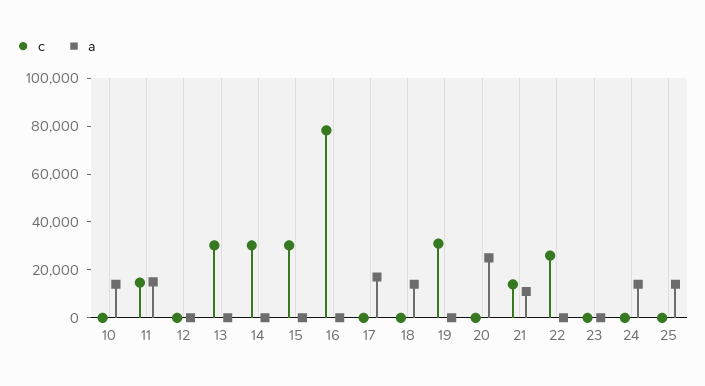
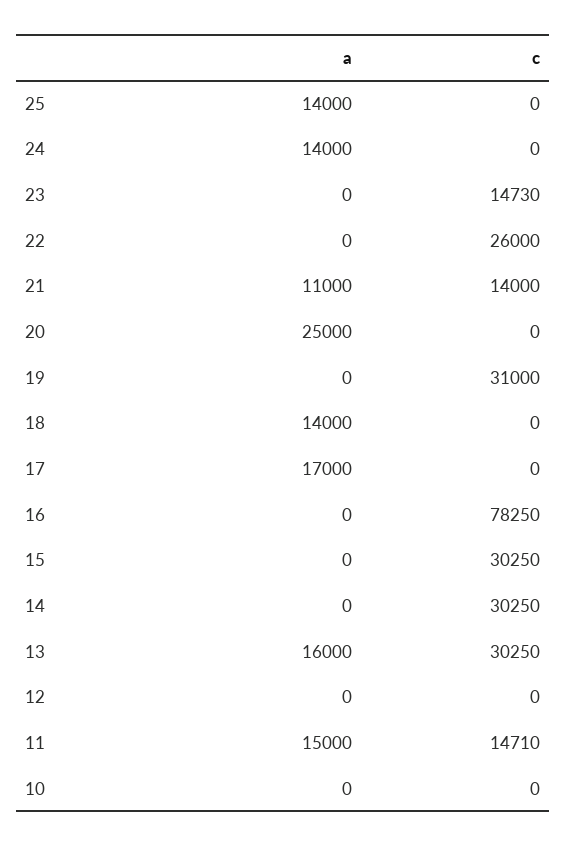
a, 10: 15000 -> 0
a, 13: 0 -> 16000
c, 23: 0 -> 14730

